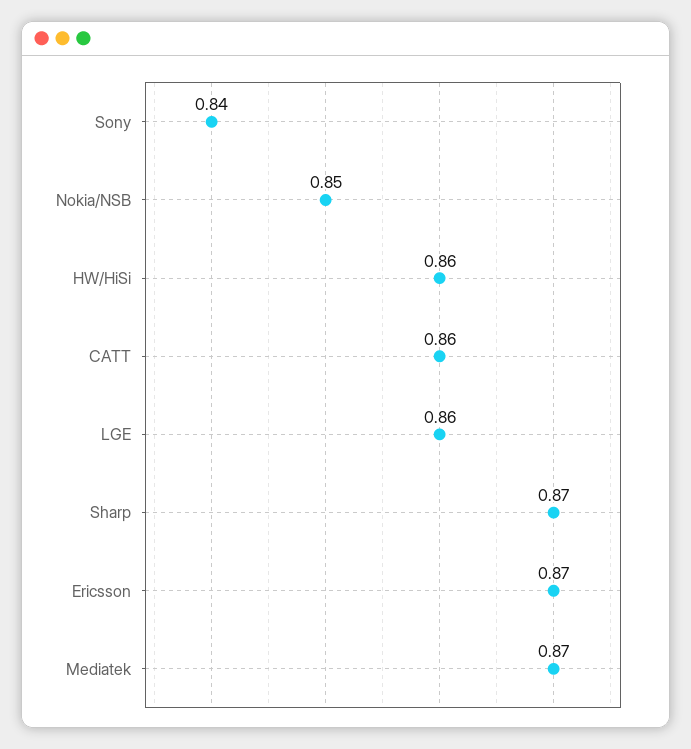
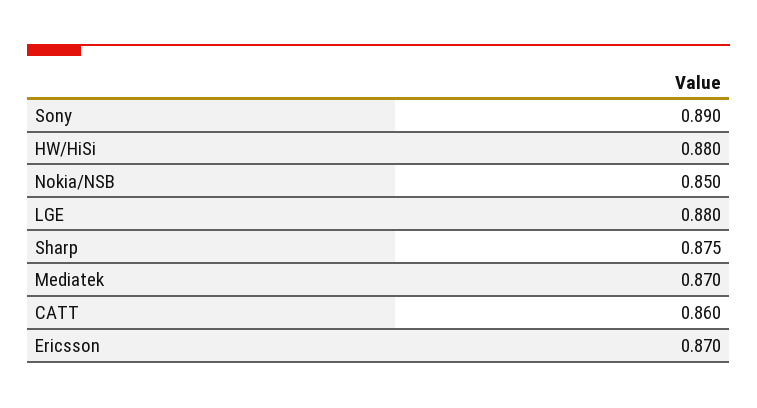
Sony: 0.84 -> 0.89
HW/HiSi: 0.86 -> 0.88
LGE: 0.86 -> 0.88
Sharp: 0.87 -> 0.875

